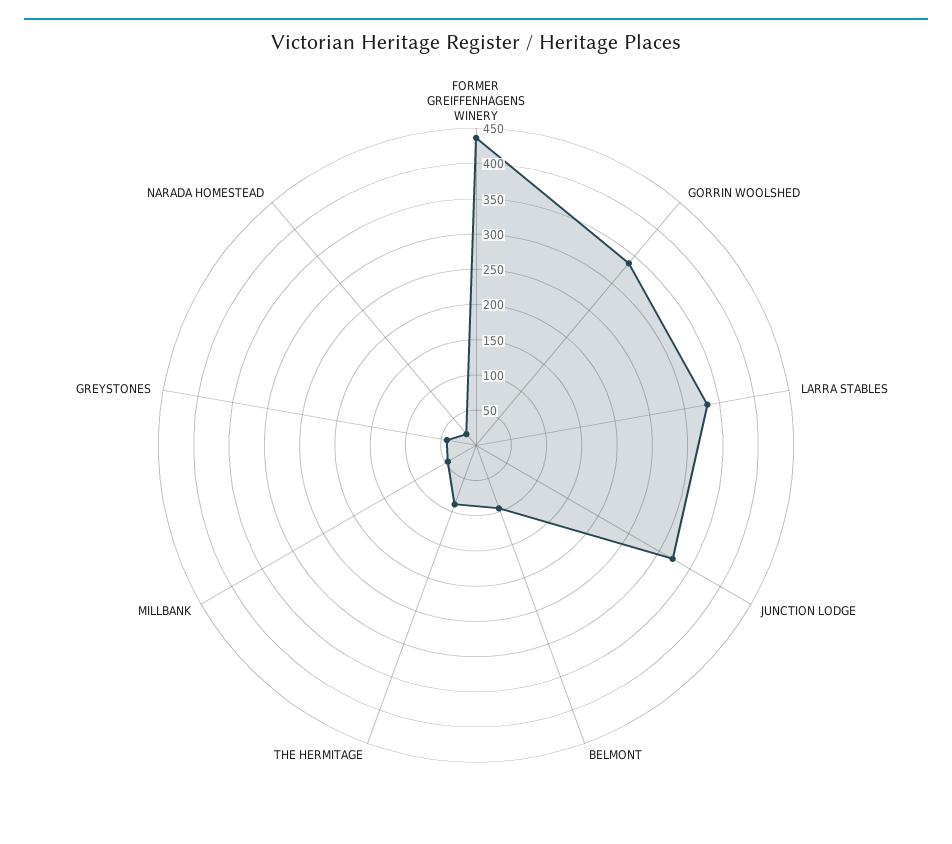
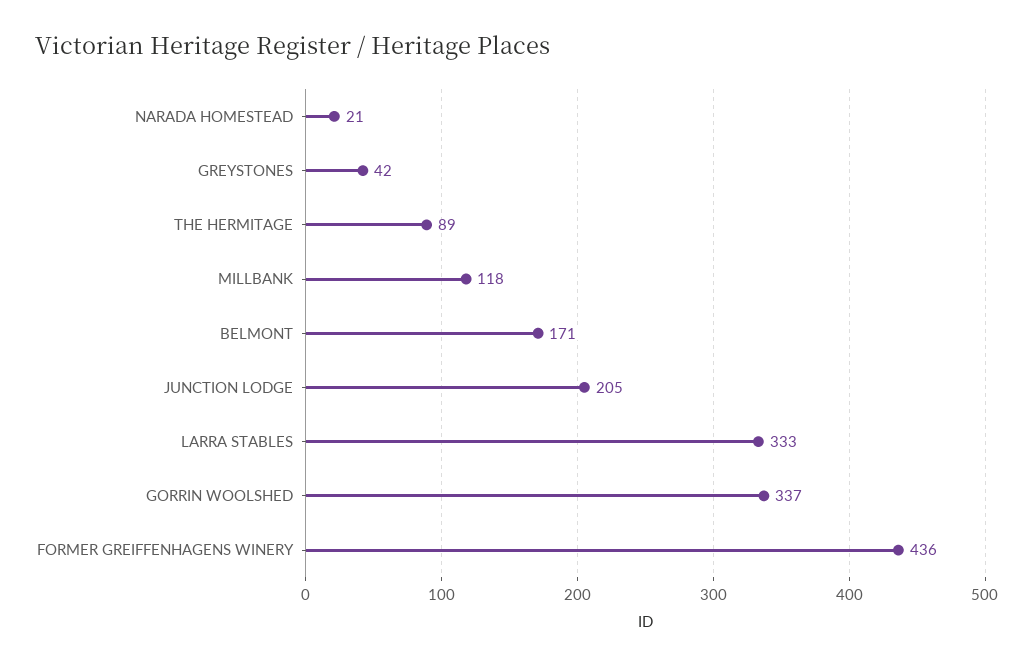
JUNCTION LODGE: 325 -> 205
BELMONT: 100 -> 171
MILLBANK: 50 -> 118

